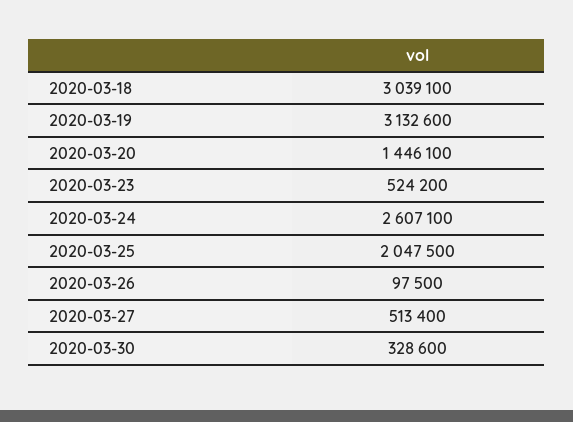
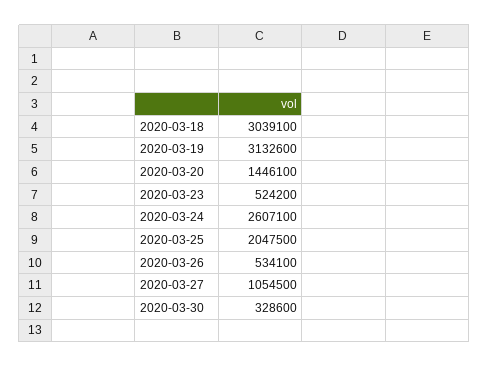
2020-03-26: 97500 -> 534100
2020-03-27: 513400 -> 1054500

